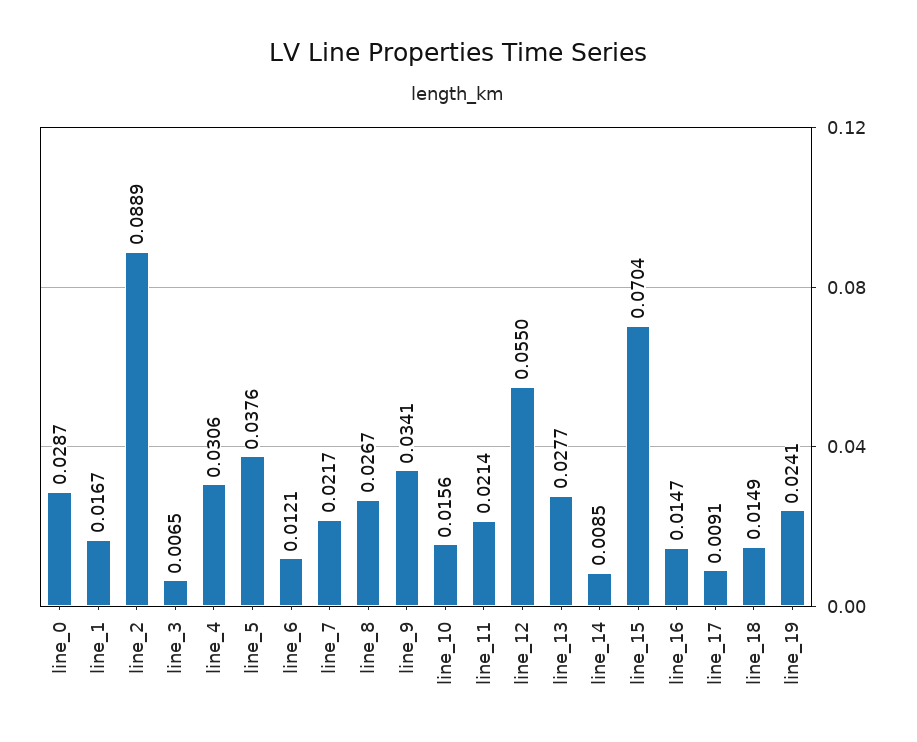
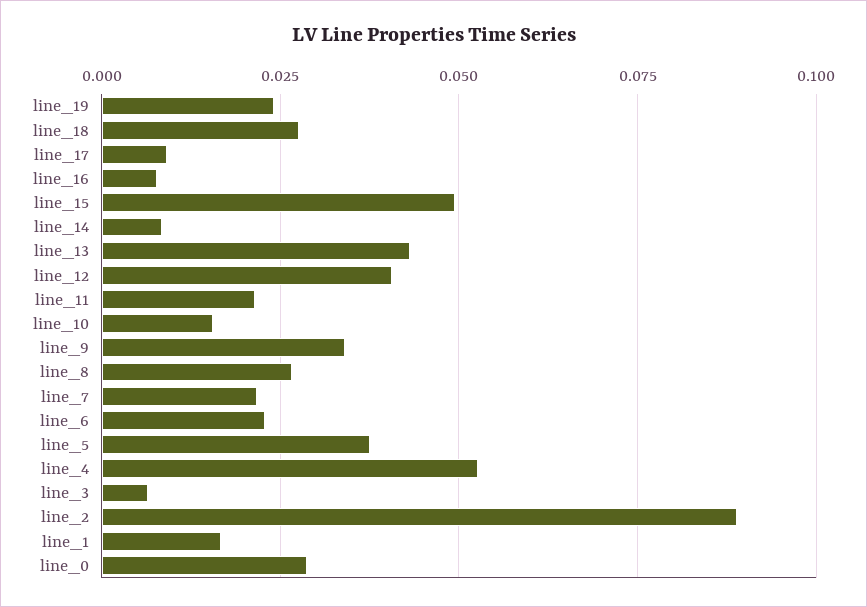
line_4: 0.0306 -> 0.0525
line_6: 0.0121 -> 0.0225
line_12: 0.055 -> 0.04
line_13: 0.0277 -> 0.0425
line_15: 0.0704 -> 0.05
line_16: 0.0147 -> 0.0075
line_18: 0.0149 -> 0.0275

